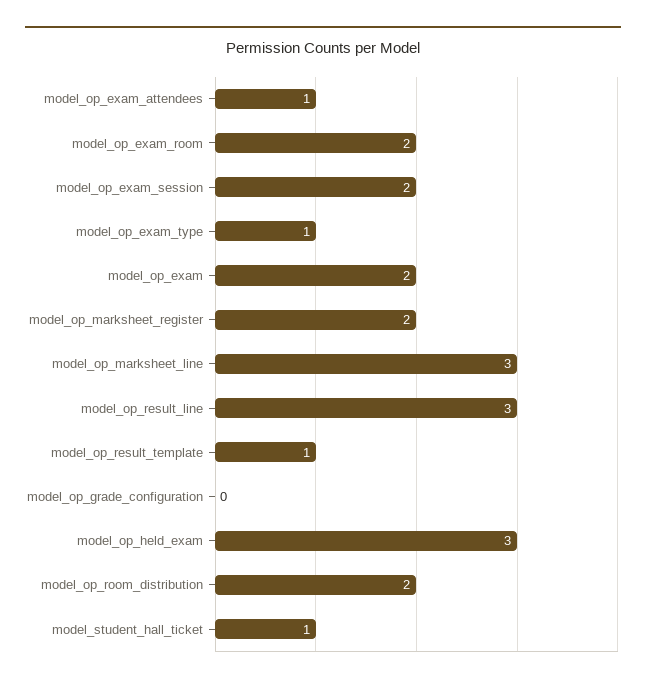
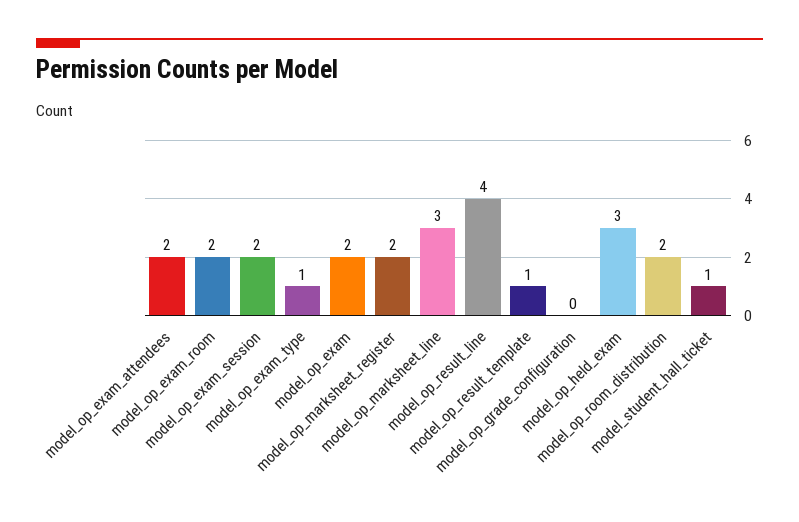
model_op_exam_attendees: 1 -> 2
model_op_result_line: 3 -> 4

